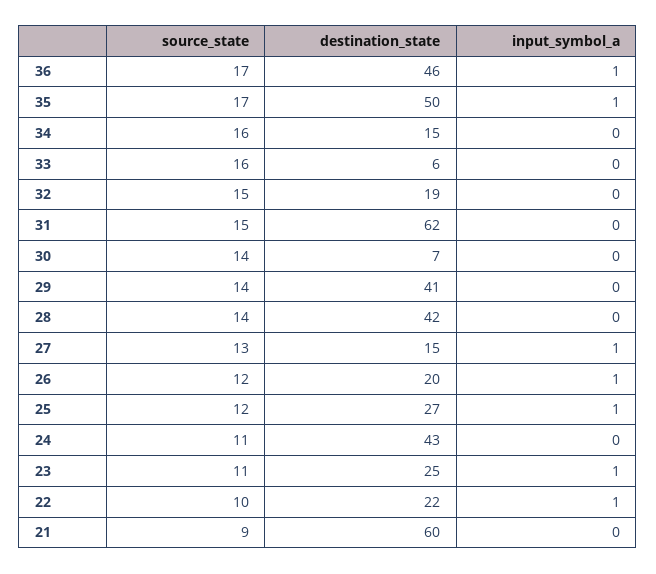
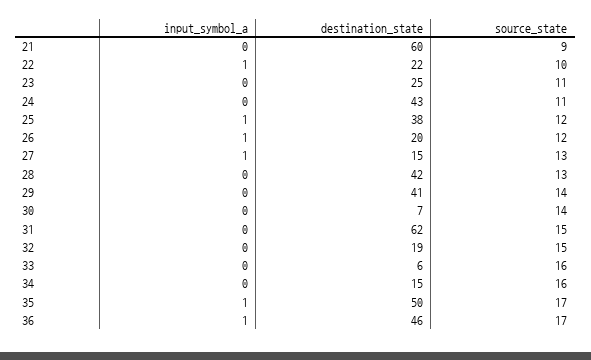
source_state, 28: 14 -> 13
destination_state, 25: 27 -> 38
input_symbol_a, 23: 1 -> 0

